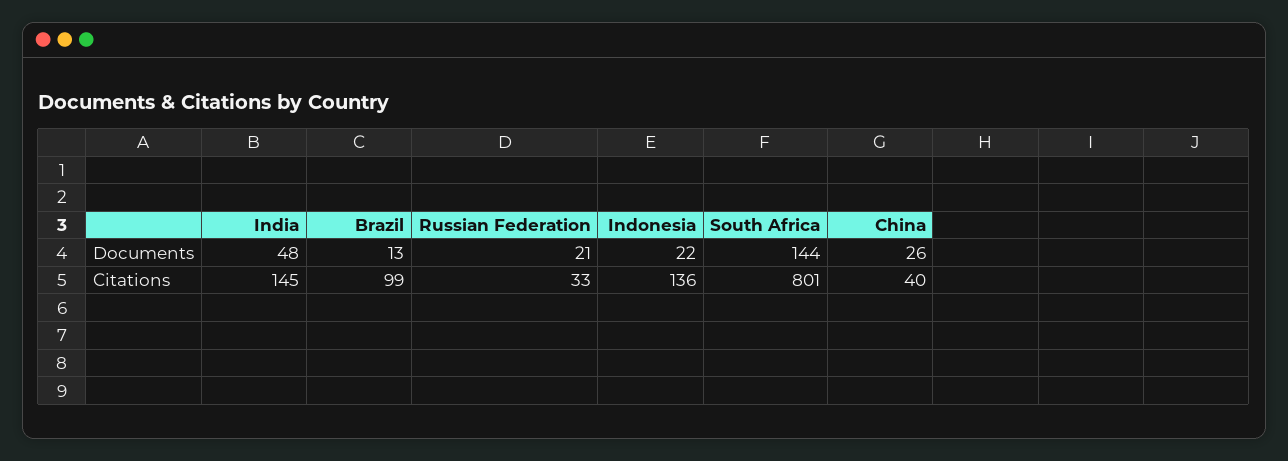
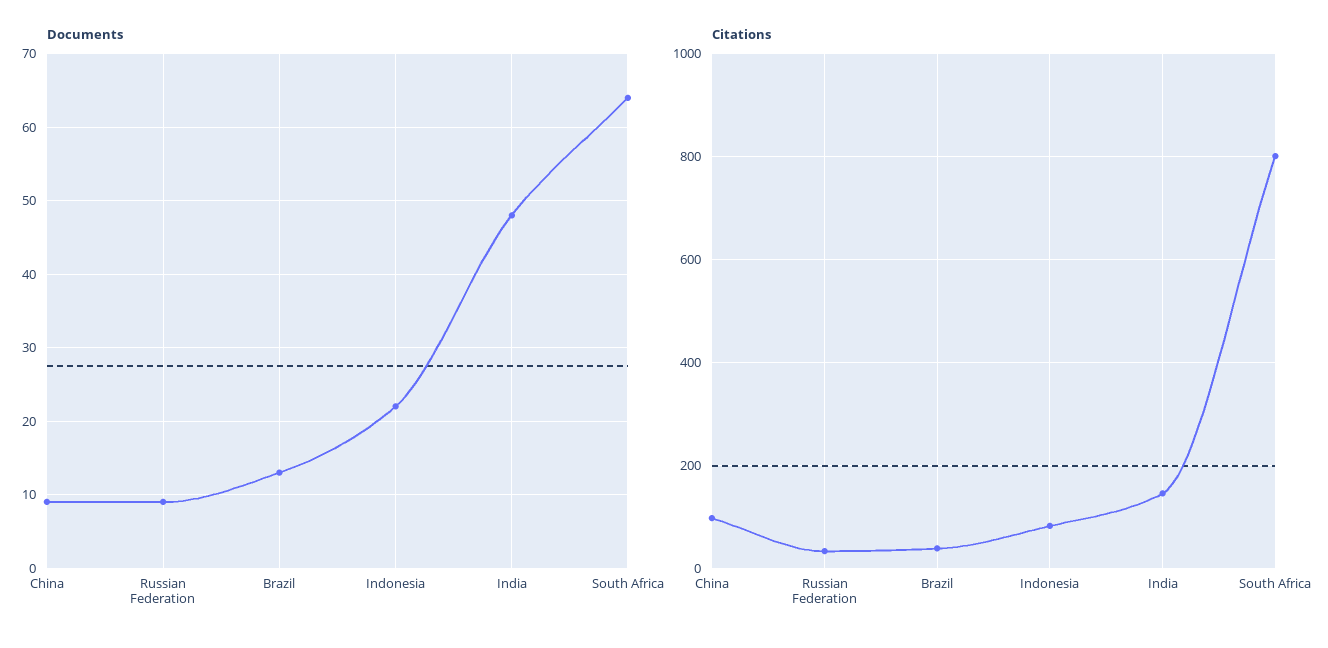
Documents, Russian Federation: 21 -> 9
Documents, South Africa: 144 -> 64
Documents, China: 26 -> 9
Citations, Brazil: 99 -> 40
Citations, Indonesia: 136 -> 80
Citations, China: 40 -> 100

